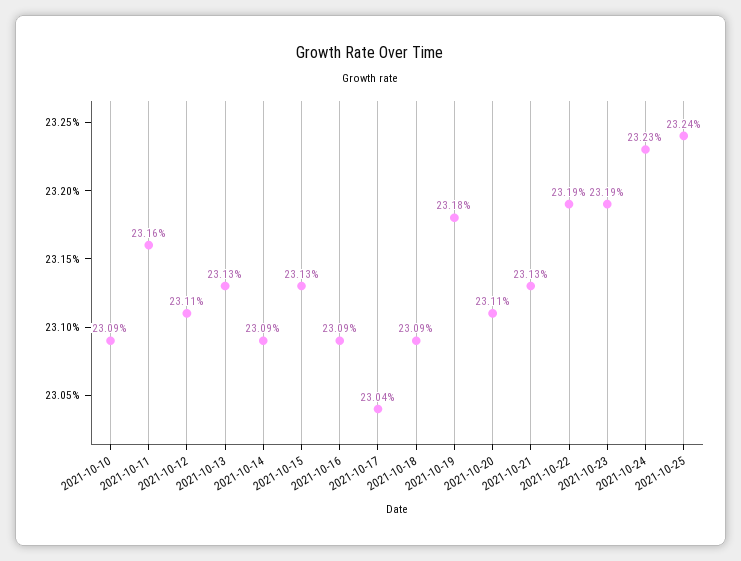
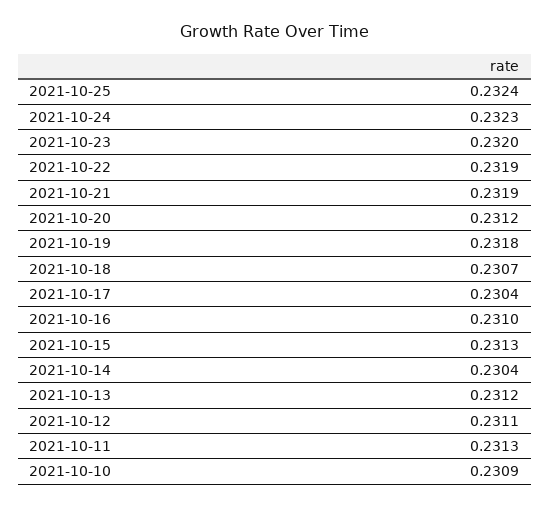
2021-10-11: 0.2316 -> 0.2313
2021-10-13: 0.2313 -> 0.2312
2021-10-14: 0.2309 -> 0.2304
2021-10-16: 0.2309 -> 0.231
2021-10-18: 0.2309 -> 0.2307
2021-10-20: 0.2311 -> 0.2312
2021-10-21: 0.2313 -> 0.2319
2021-10-23: 0.2319 -> 0.232

